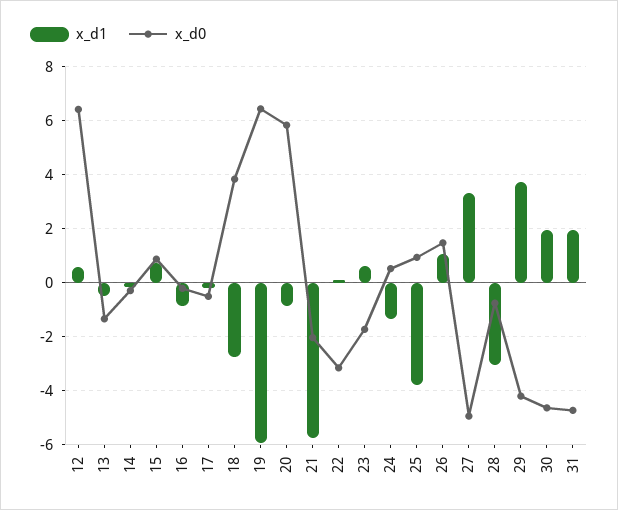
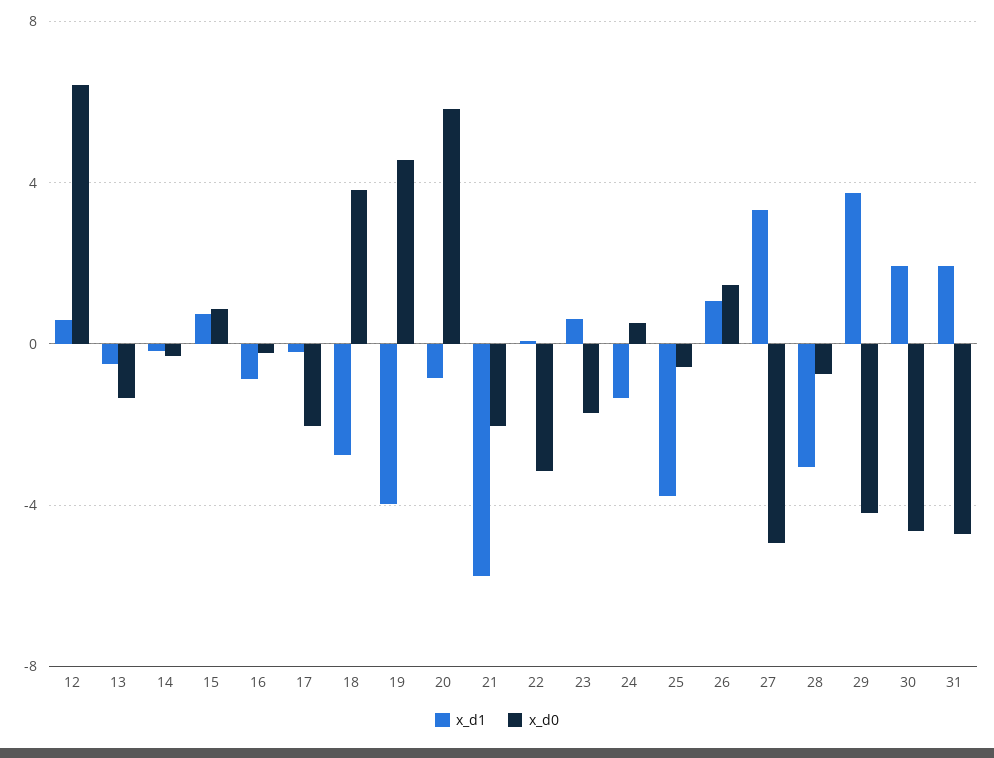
x_d0, 17: -0.5 -> -2
x_d1, 19: -6 -> -4
x_d0, 19: 6.5 -> 4.5
x_d0, 25: 1 -> -0.5

